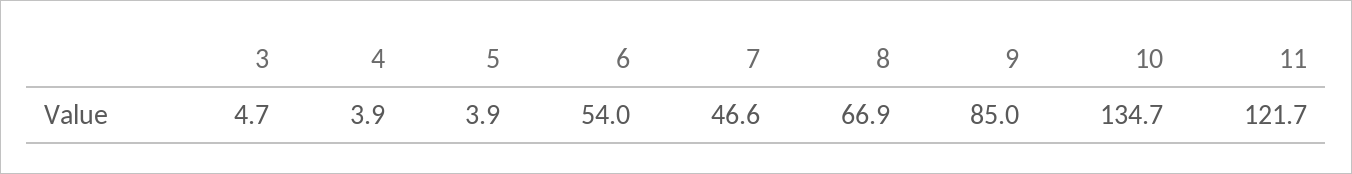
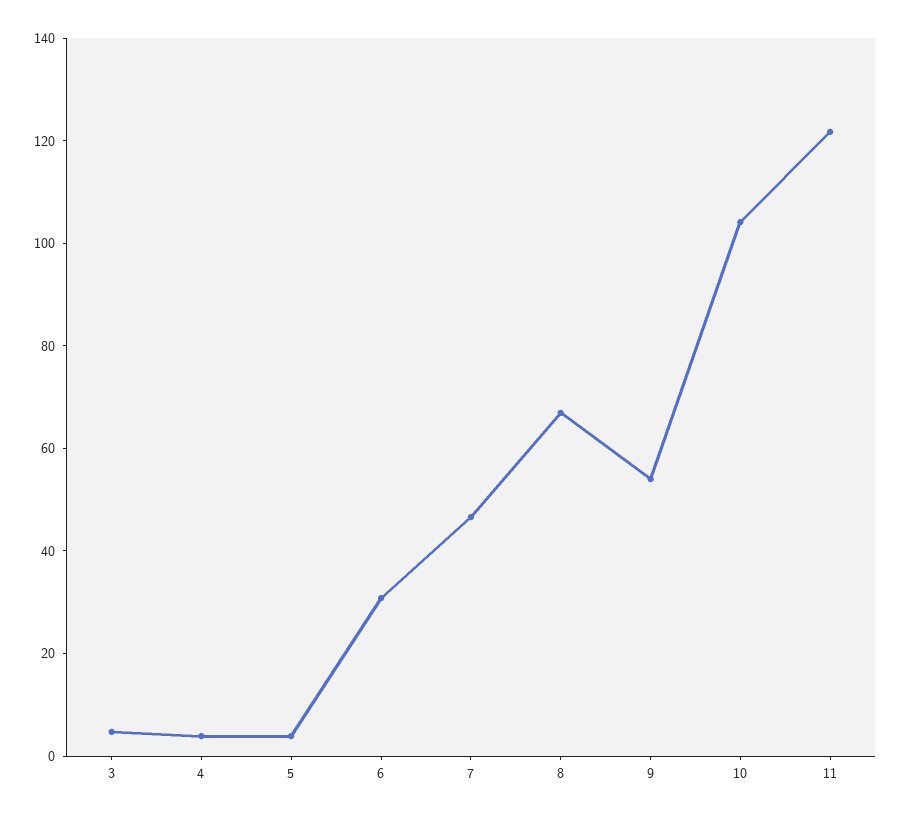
6: 54 -> 30
9: 85 -> 55
10: 134.7 -> 105

